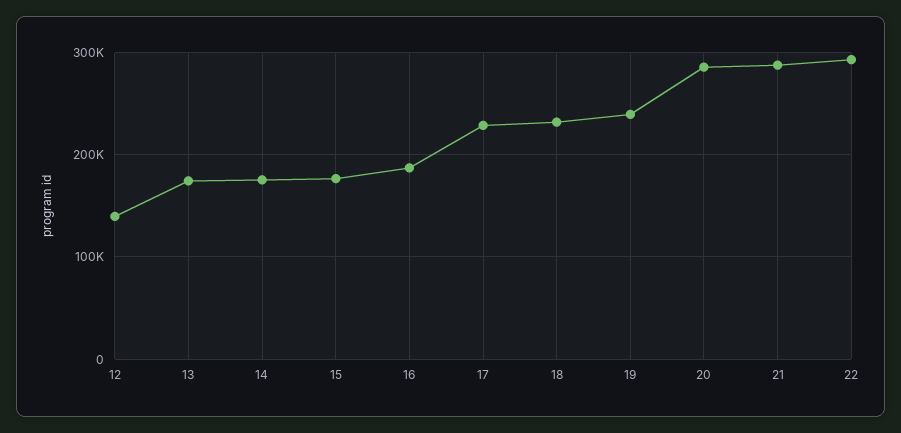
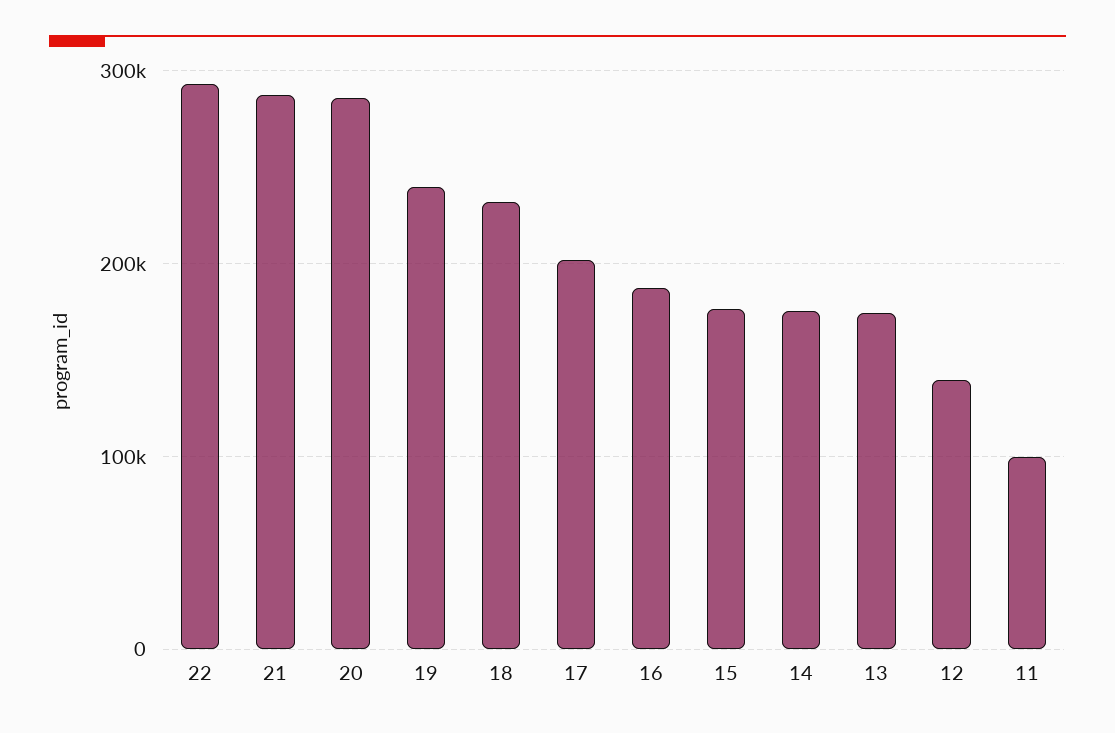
17: 230000 -> 200000
11: none -> 100000

